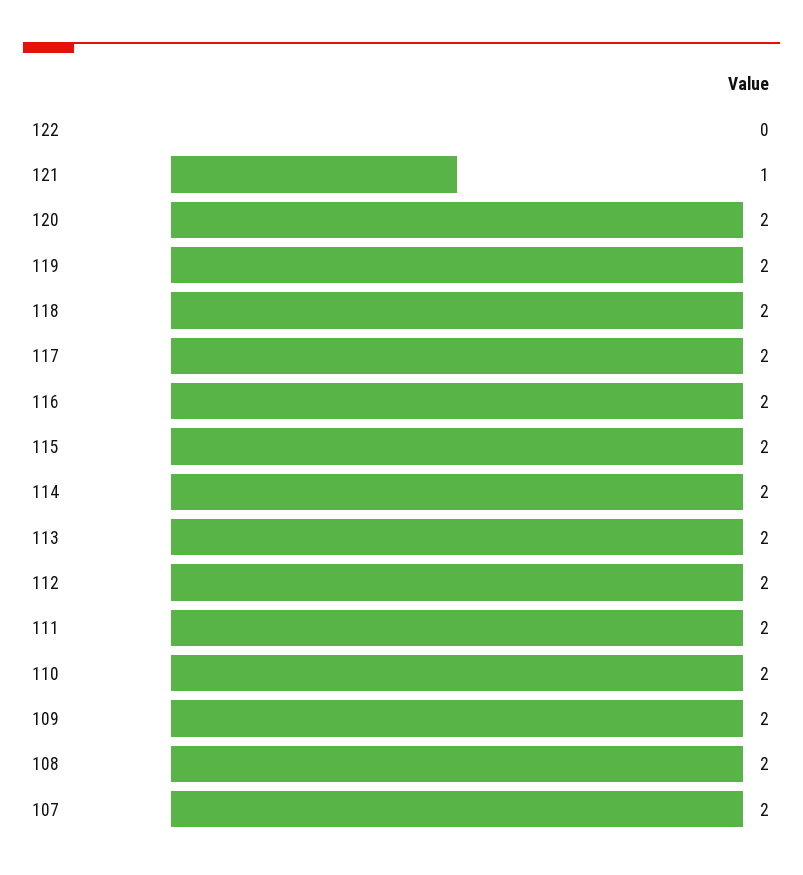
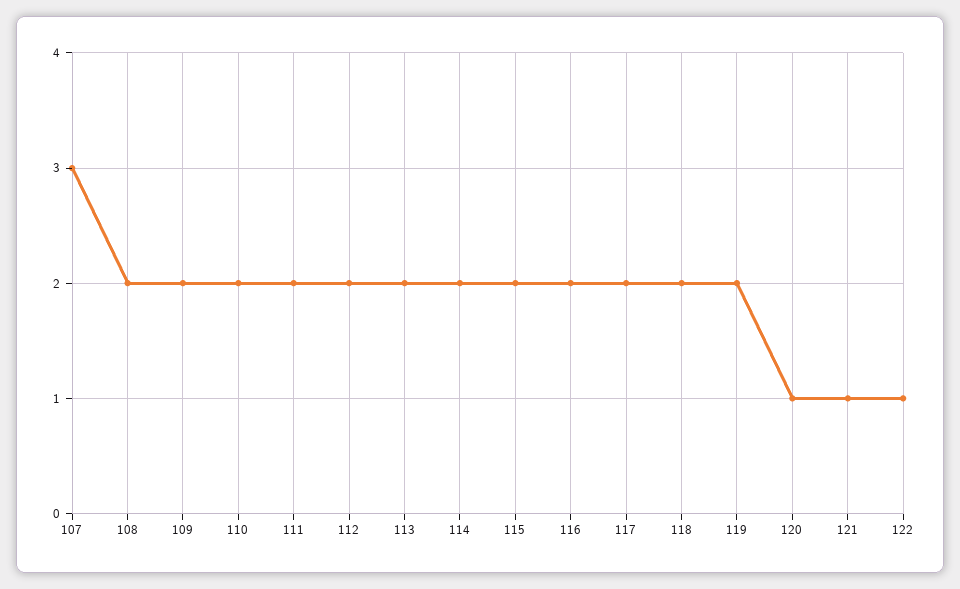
122: 0 -> 1
120: 2 -> 1
107: 2 -> 3

